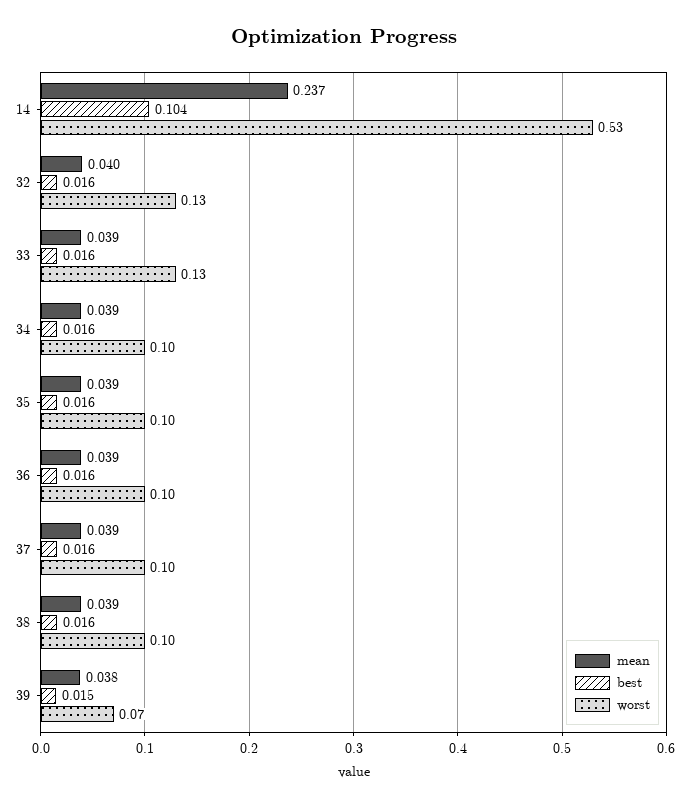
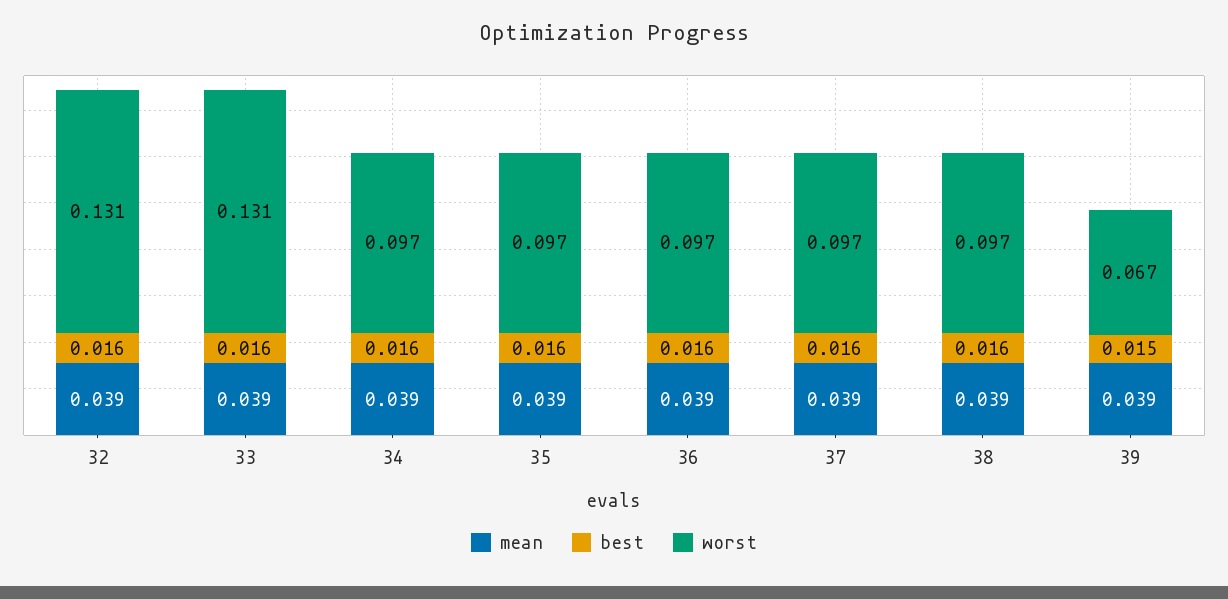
mean, 14: 0.237 -> none
best, 14: 0.104 -> none
worst, 14: 0.53 -> none
mean, 32: 0.04 -> 0.039
mean, 39: 0.038 -> 0.039

